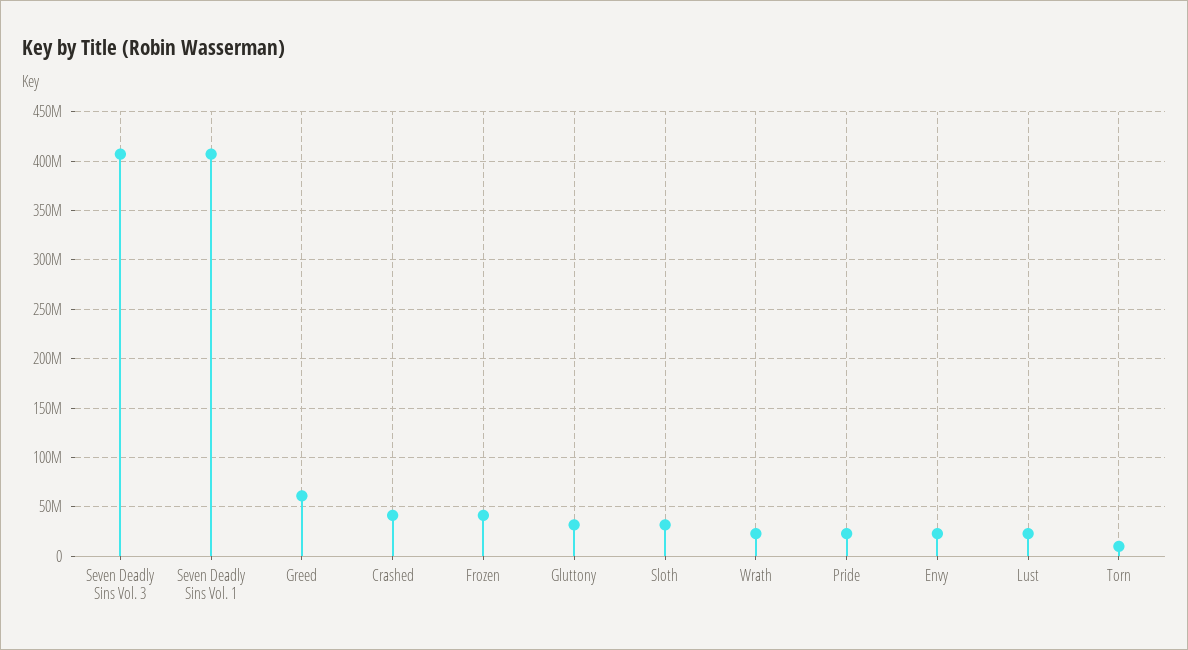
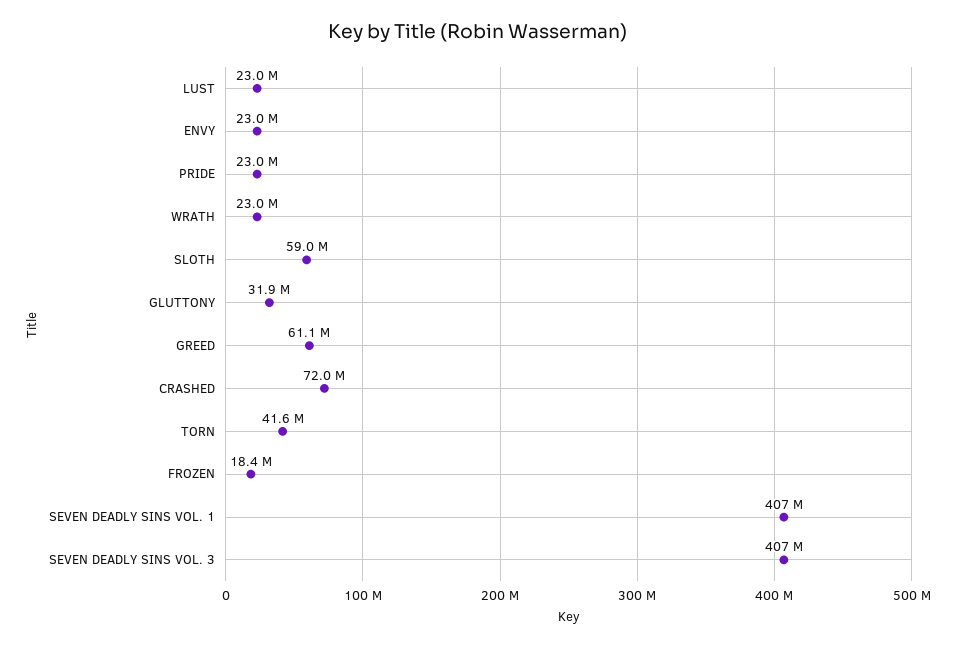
Crashed: 40000000 -> 72000000
Frozen: 40000000 -> 18400000
Sloth: 30000000 -> 59000000
Torn: 10000000 -> 41600000

